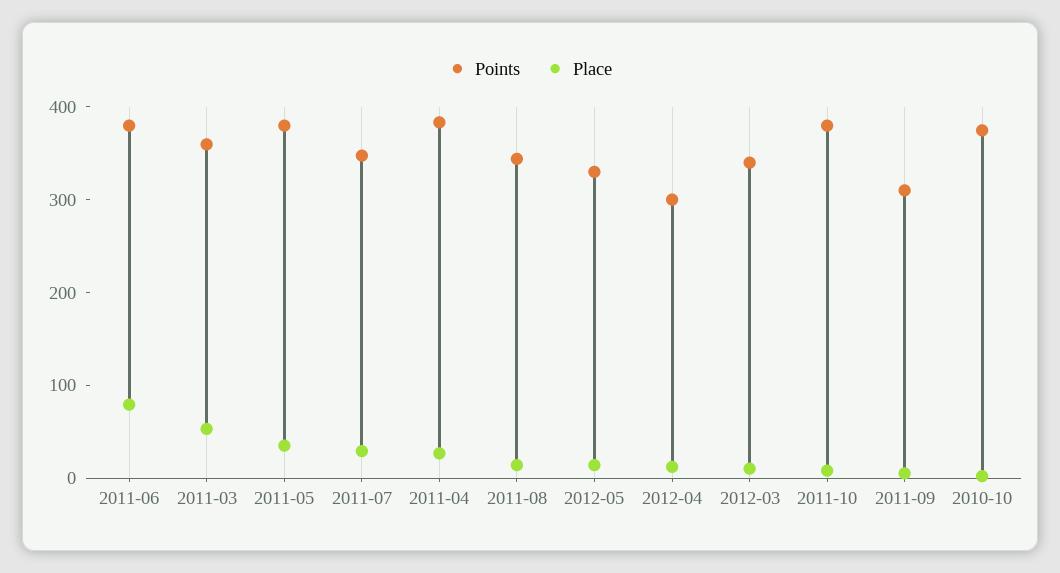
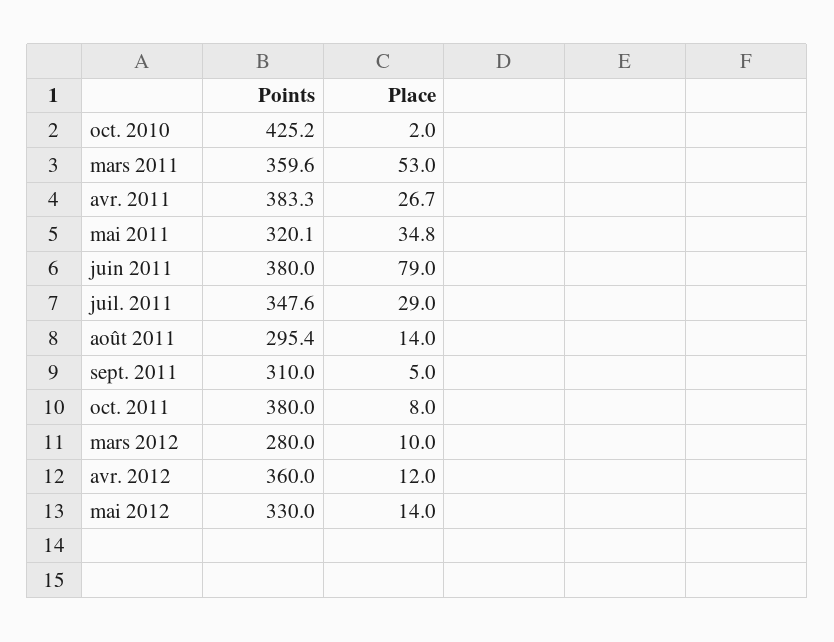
Points, 2011-05: 380 -> 320.1
Points, 2011-08: 340 -> 295.4
Points, 2012-04: 300 -> 360
Points, 2012-03: 340 -> 280
Points, 2010-10: 380 -> 425.2

